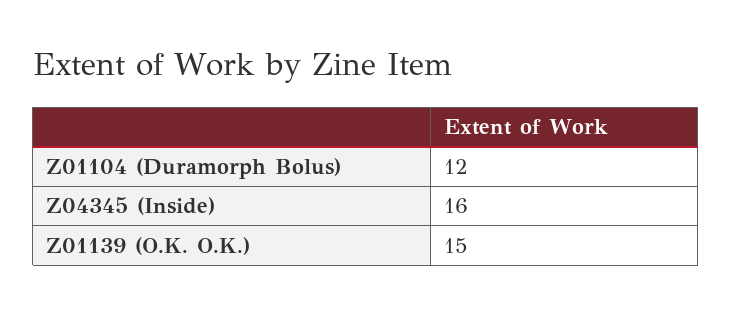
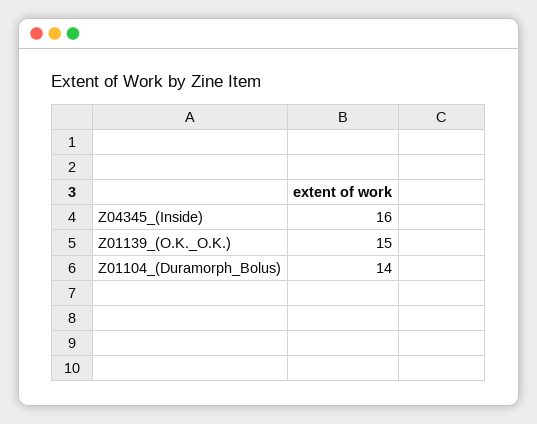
Z01104 (Duramorph Bolus): 12 -> 14

